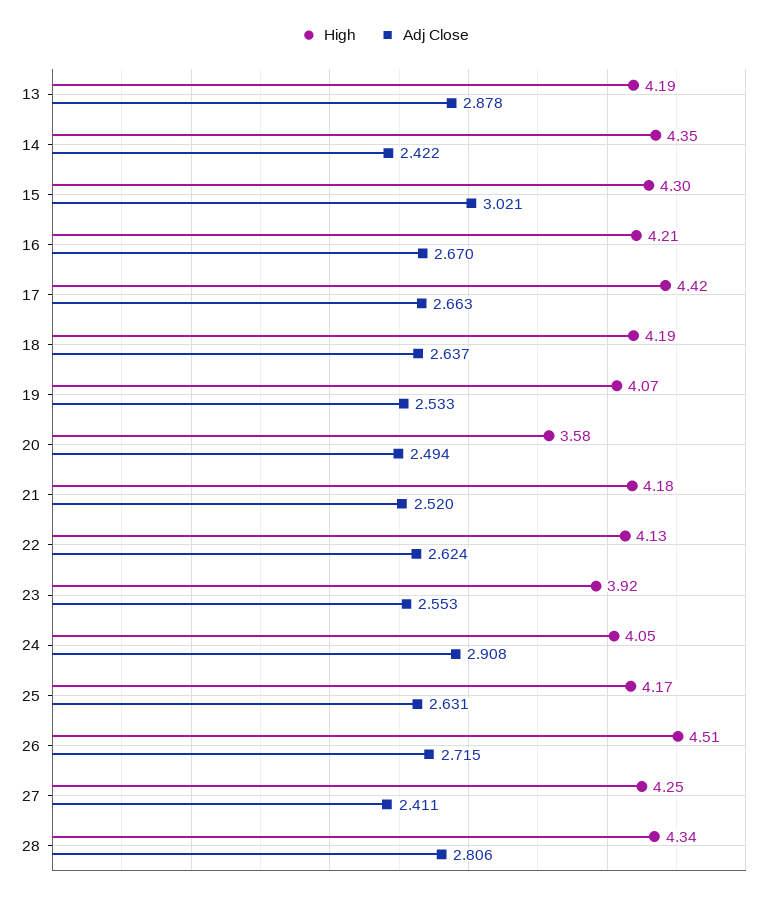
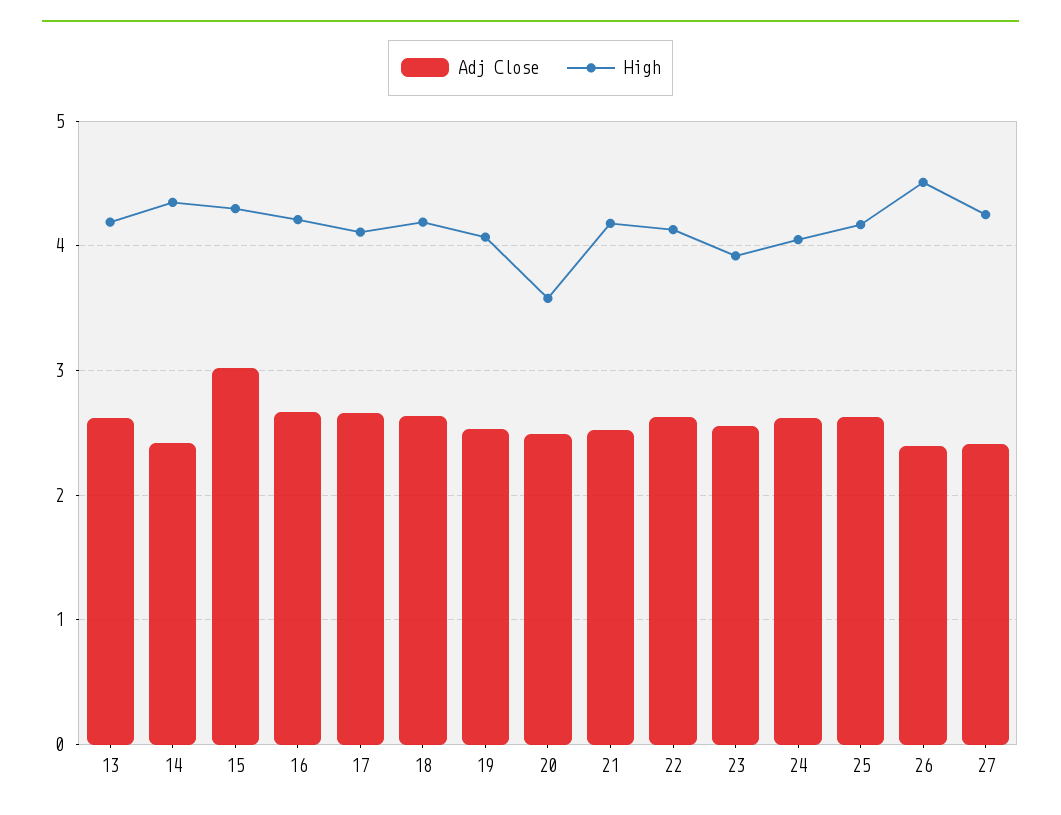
Adj Close, 13: 2.878 -> 2.6
High, 17: 4.42 -> 4.1
Adj Close, 24: 2.908 -> 2.6
Adj Close, 26: 2.715 -> 2.4
High, 28: 4.34 -> none
Adj Close, 28: 2.806 -> none

